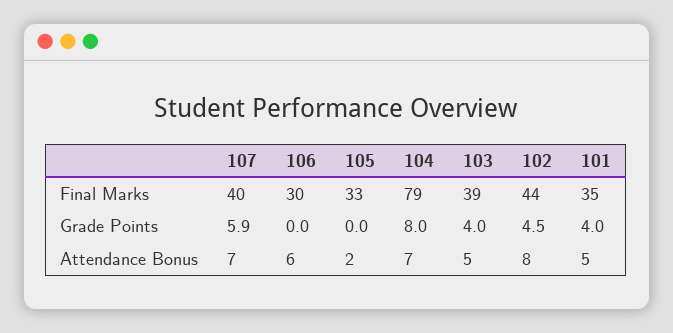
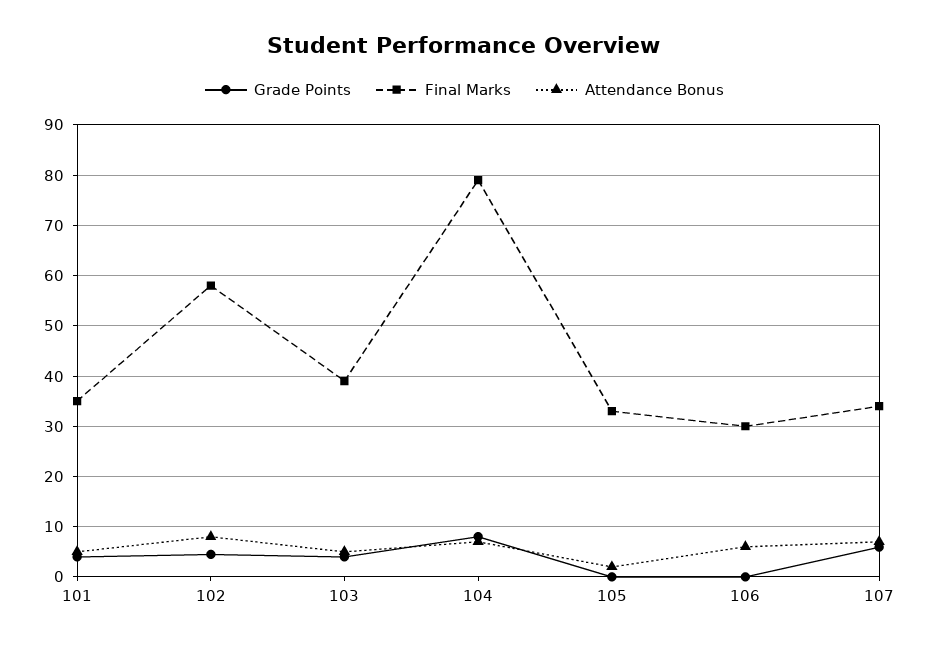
Final Marks, 107: 40 -> 34
Final Marks, 102: 44 -> 58

